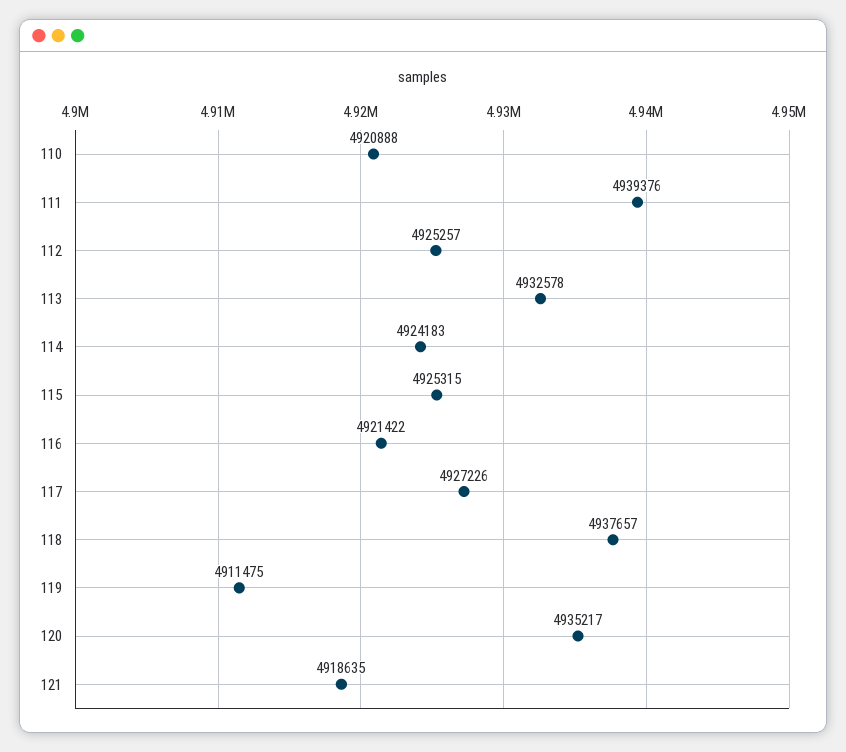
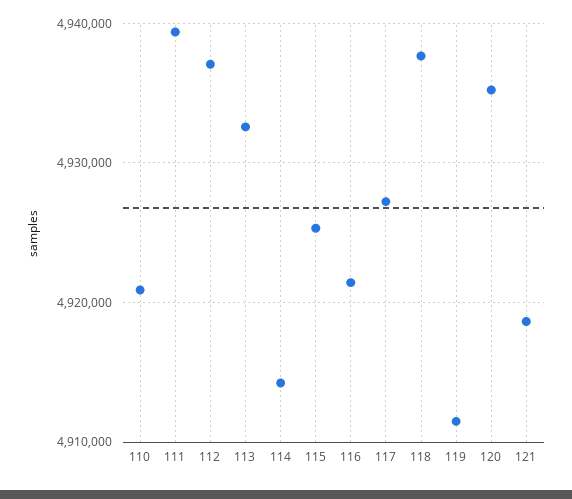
112: 4925257 -> 4937000
114: 4924183 -> 4914000

